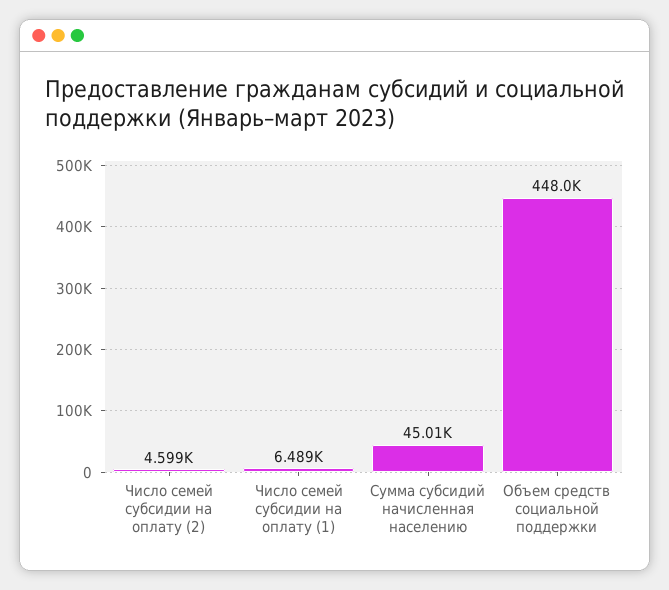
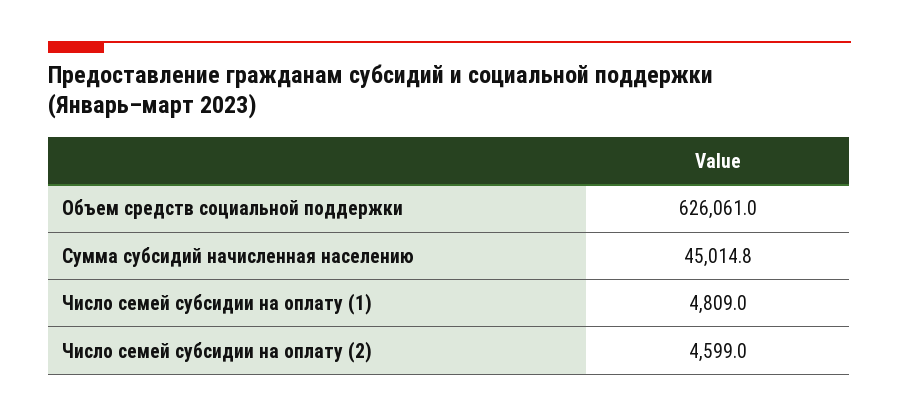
Число семей субсидии на оплату (1): 6489 -> 4809
Объем средств социальной поддержки: 448000 -> 626061

